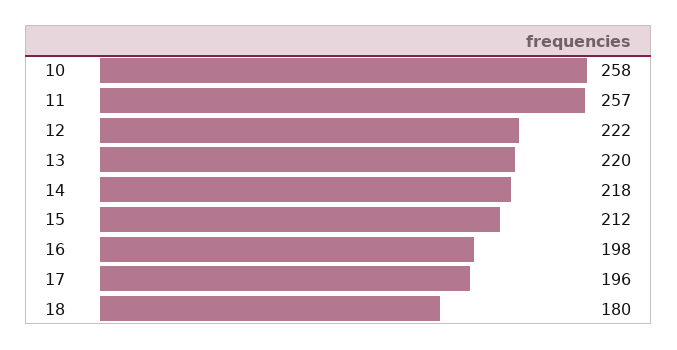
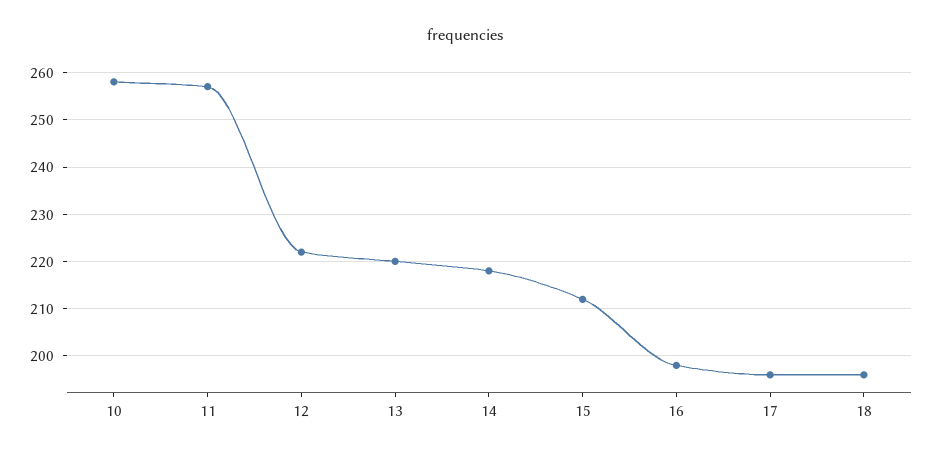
18: 180 -> 195

